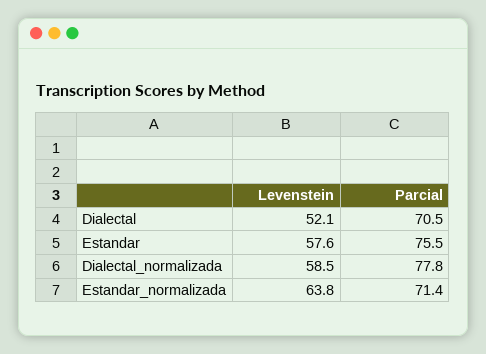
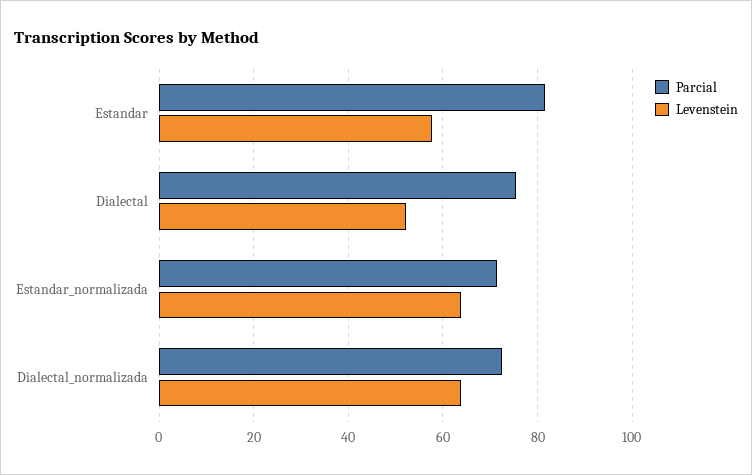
Parcial, Dialectal: 70.5 -> 76
Parcial, Estandar: 75.5 -> 82
Levenstein, Dialectal_normalizada: 58.5 -> 64
Parcial, Dialectal_normalizada: 77.8 -> 72

